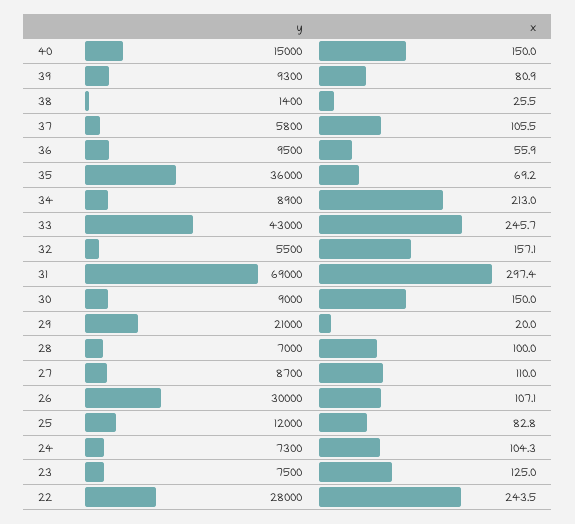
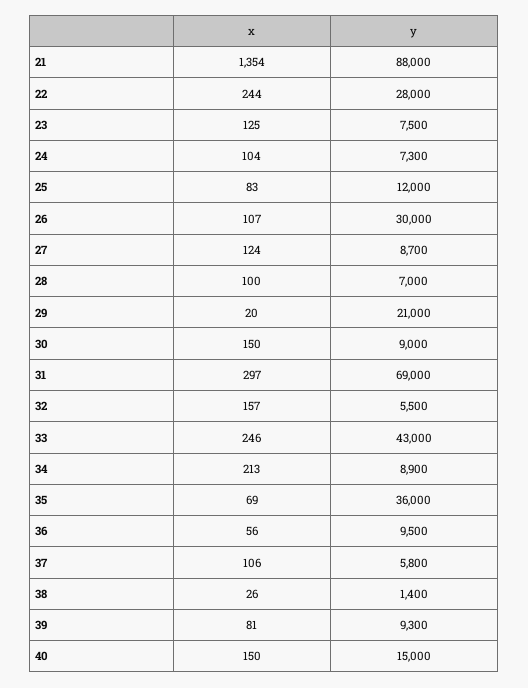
x, 27: 110 -> 124
x, 21: none -> 1354
y, 21: none -> 88000

